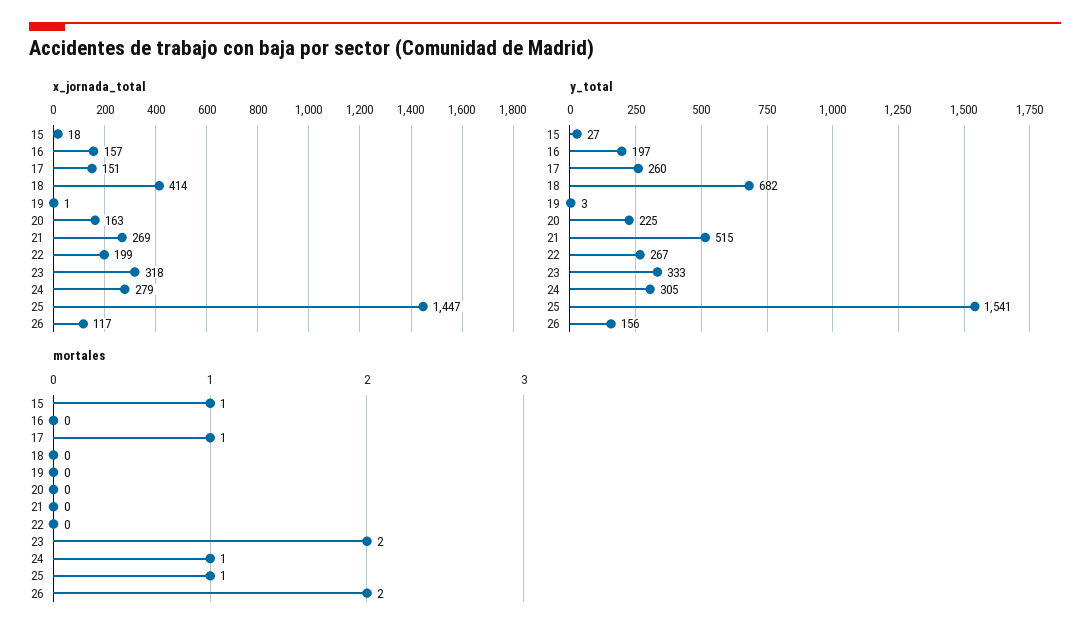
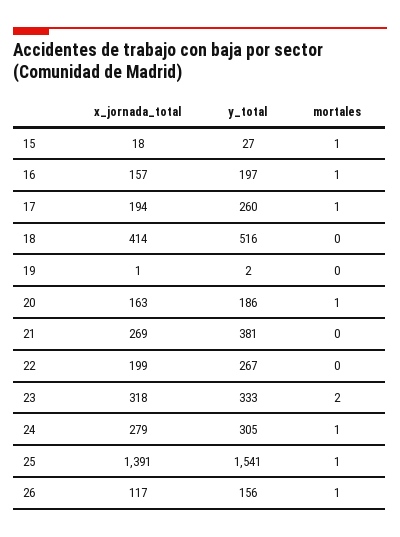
x_jornada_total, 17: 151 -> 194
x_jornada_total, 25: 1447 -> 1391
y_total, 18: 682 -> 516
y_total, 19: 3 -> 2
y_total, 20: 225 -> 186
y_total, 21: 515 -> 381
mortales, 16: 0 -> 1
mortales, 20: 0 -> 1
mortales, 26: 2 -> 1

